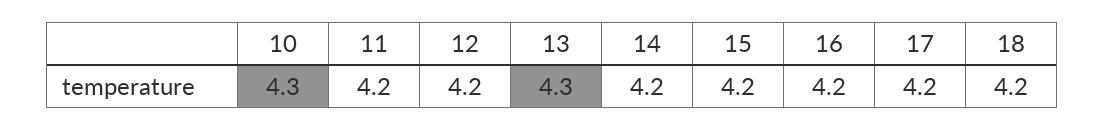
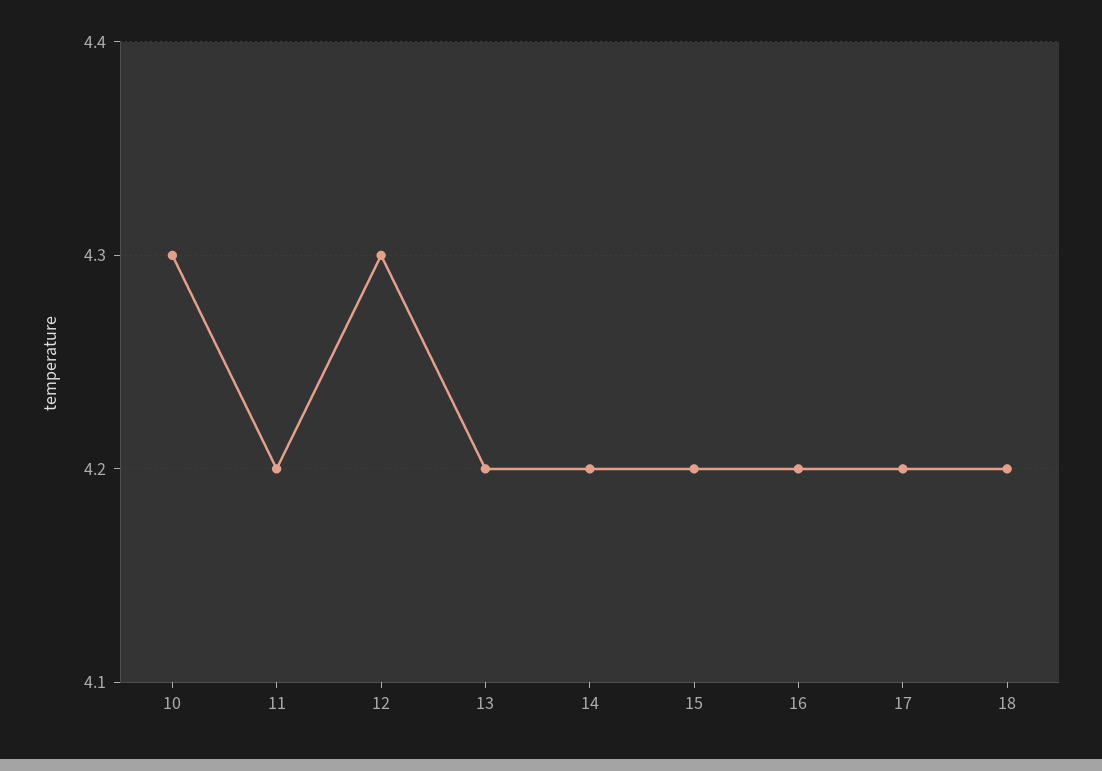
12: 4.2 -> 4.3
13: 4.3 -> 4.2

